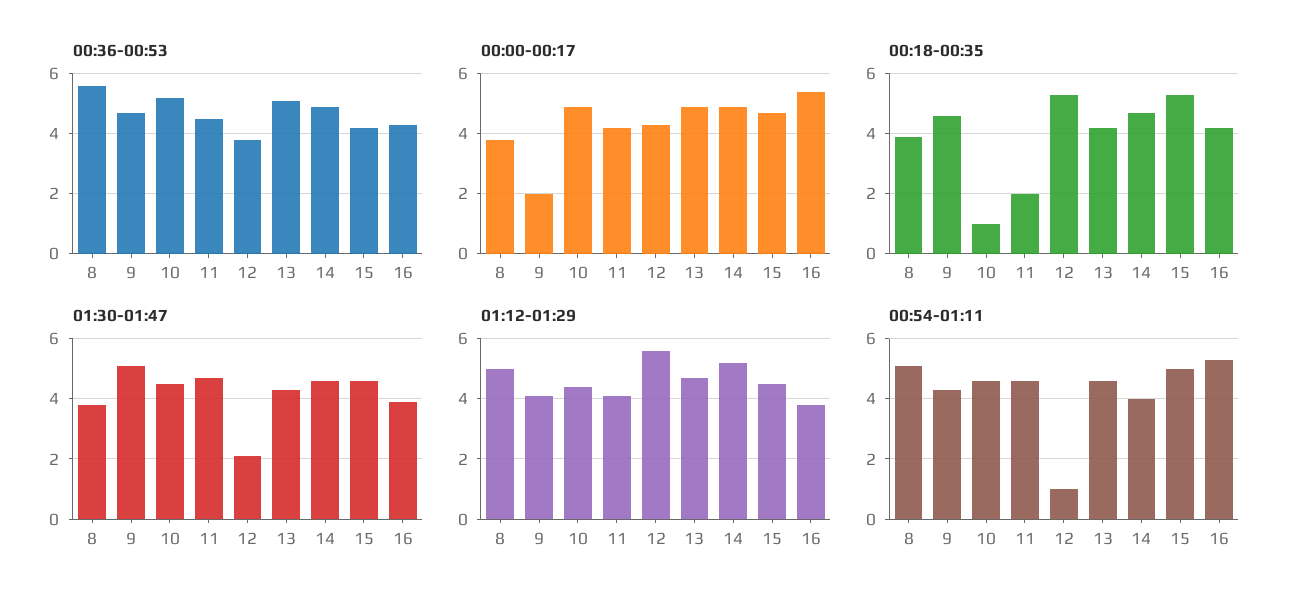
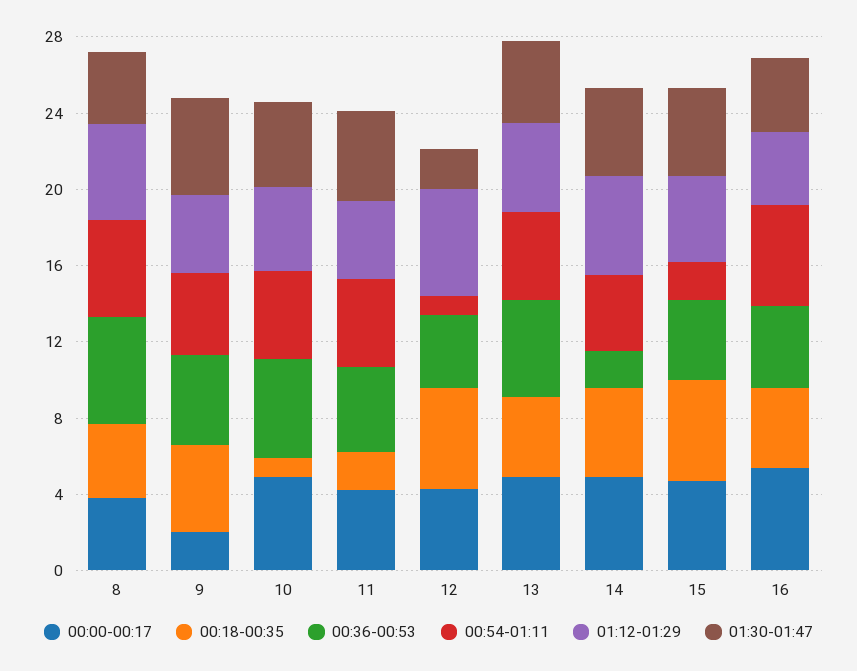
00:36-00:53, 14: 5 -> 2
00:54-01:11, 15: 5 -> 2

